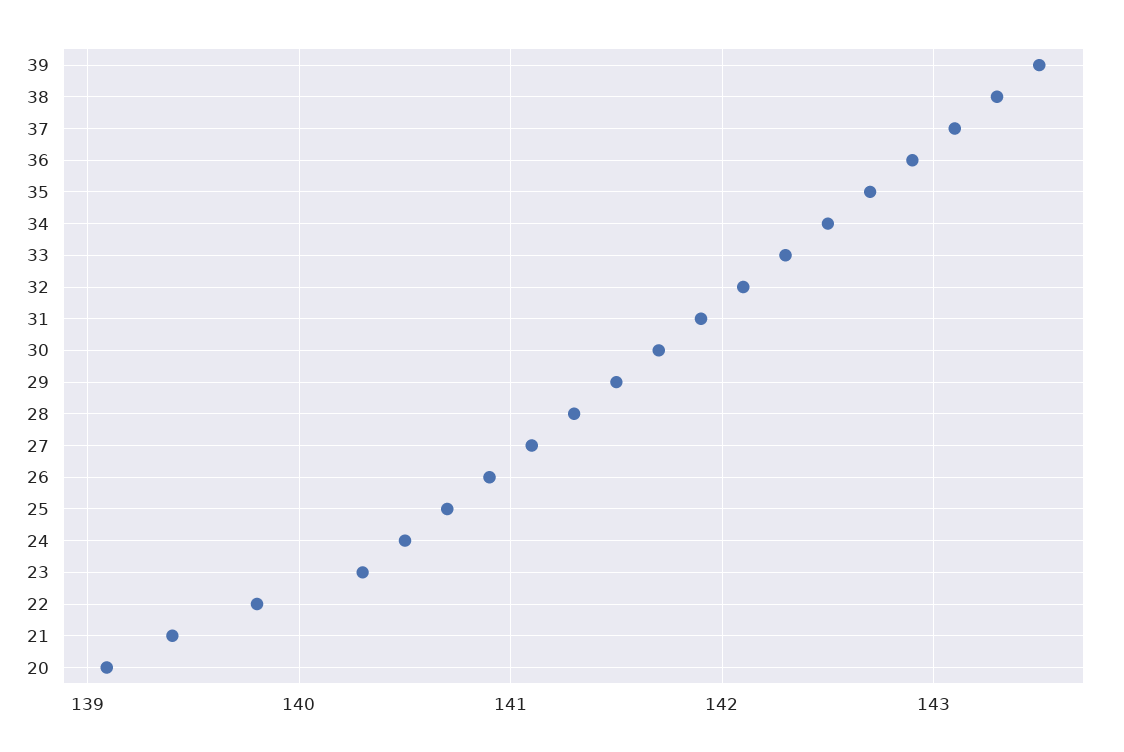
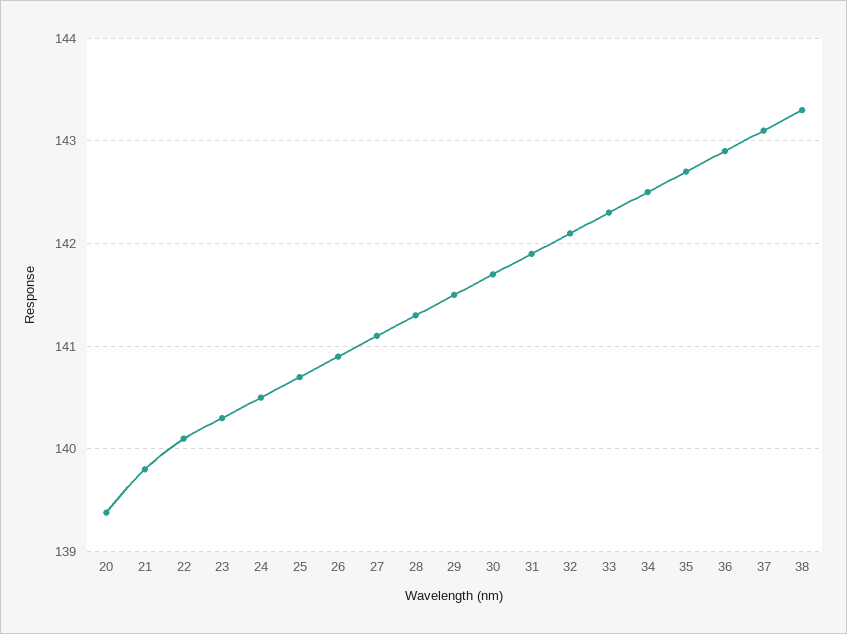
39: 143.5 -> none
22: 139.8 -> 140.1
21: 139.4 -> 139.8
20: 139.1 -> 139.4

